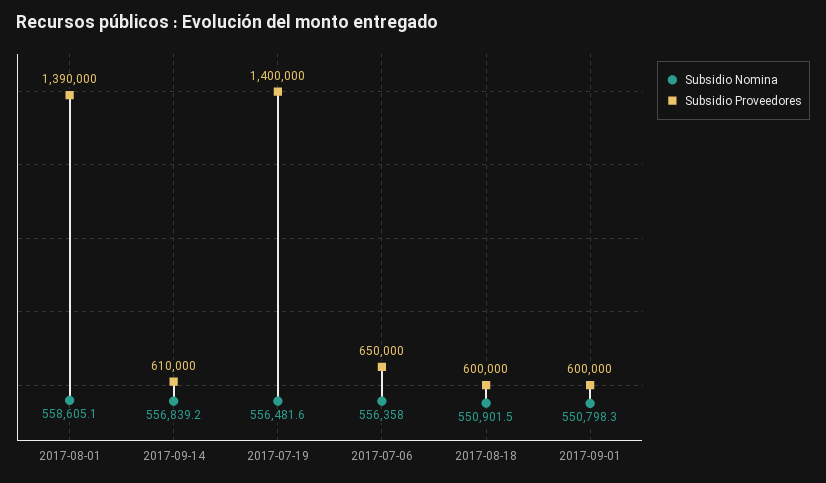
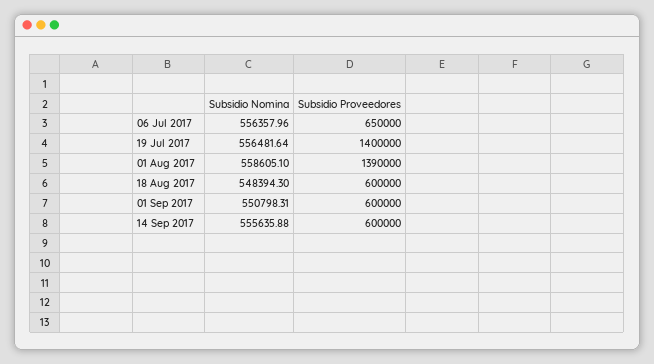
Subsidio Nomina, 2017-09-14: 556839.2 -> 555635.88
Subsidio Proveedores, 2017-09-14: 610000 -> 600000
Subsidio Nomina, 2017-08-18: 550901.5 -> 548394.3

